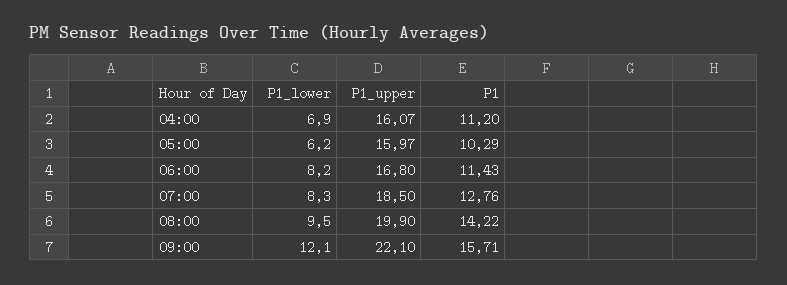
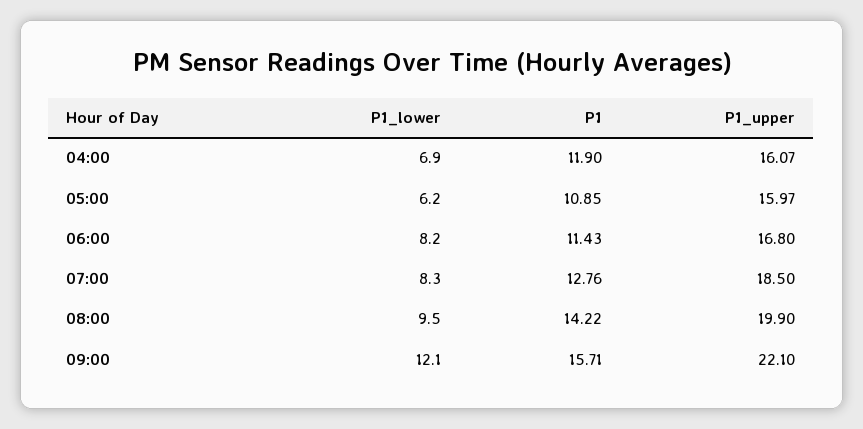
P1, 04:00: 11.2 -> 11.9
P1, 05:00: 10.29 -> 10.85

